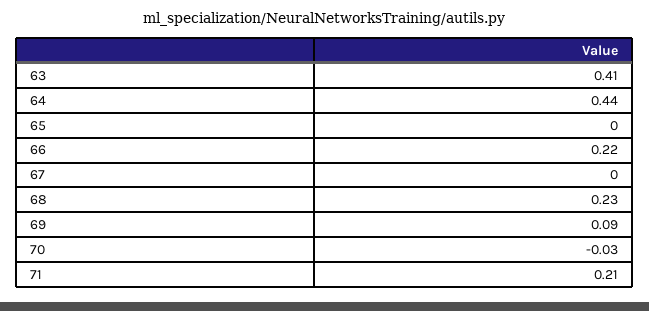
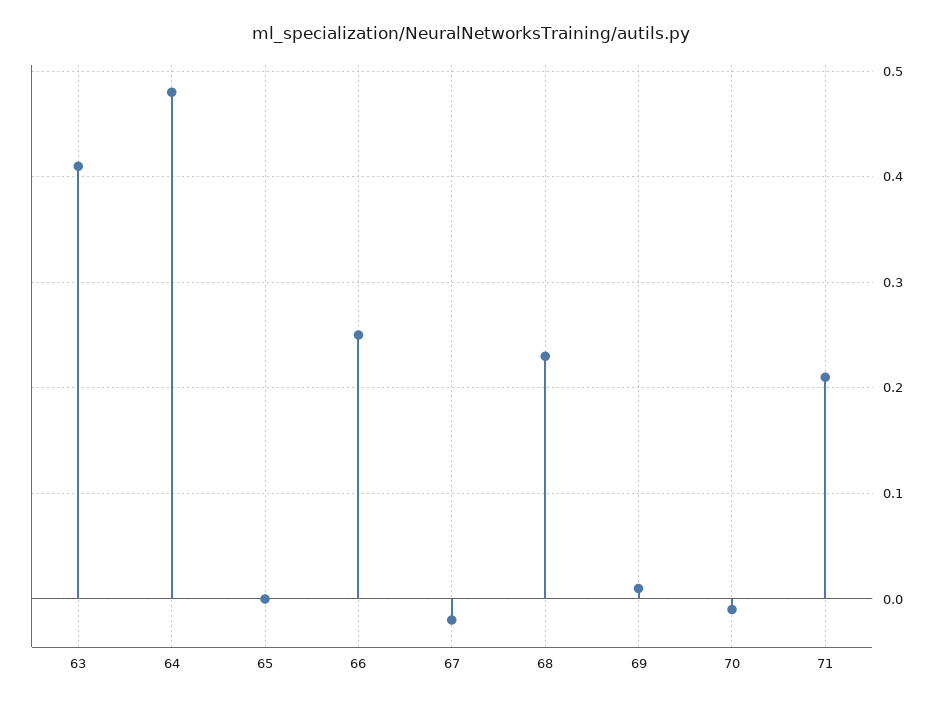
64: 0.44 -> 0.48
66: 0.22 -> 0.25
67: 0 -> -0.02
69: 0.09 -> 0.01
70: -0.03 -> -0.01

